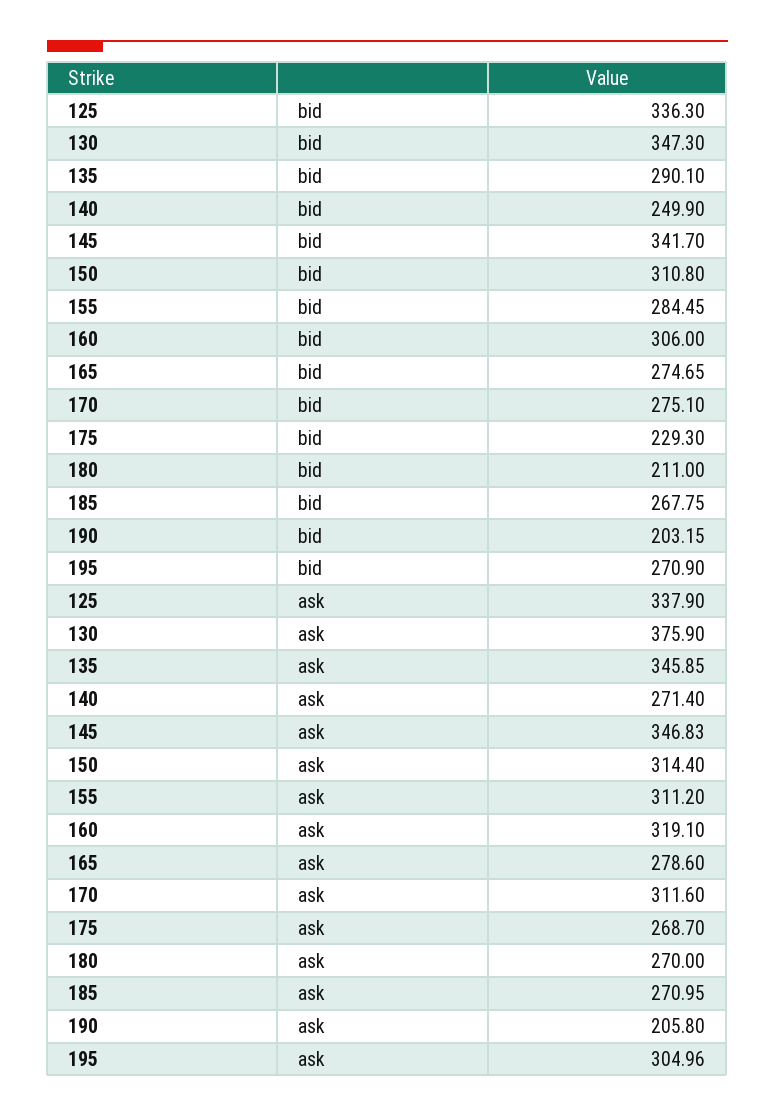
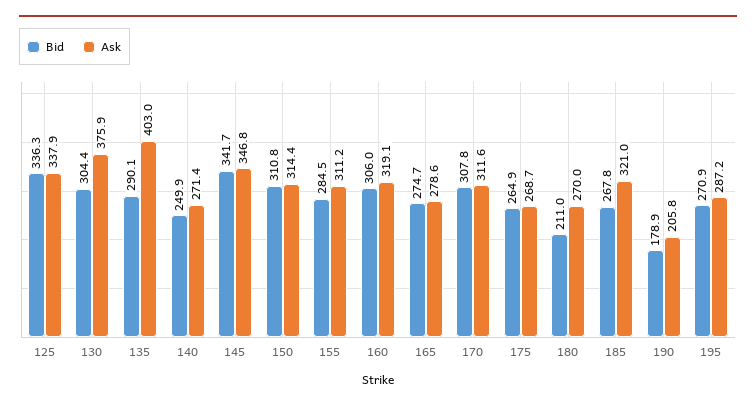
bid, 130: 347.3 -> 304.4
bid, 170: 275.1 -> 307.8
bid, 175: 229.3 -> 264.9
bid, 190: 203.15 -> 178.9
ask, 135: 345.85 -> 403
ask, 185: 270.95 -> 321
ask, 195: 304.96 -> 287.2

